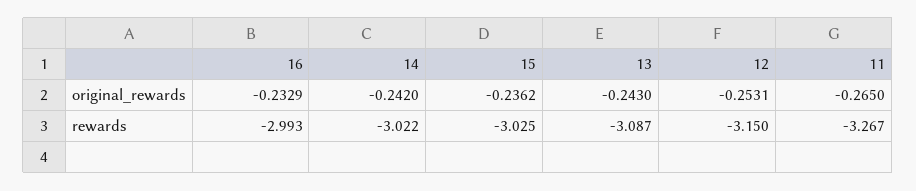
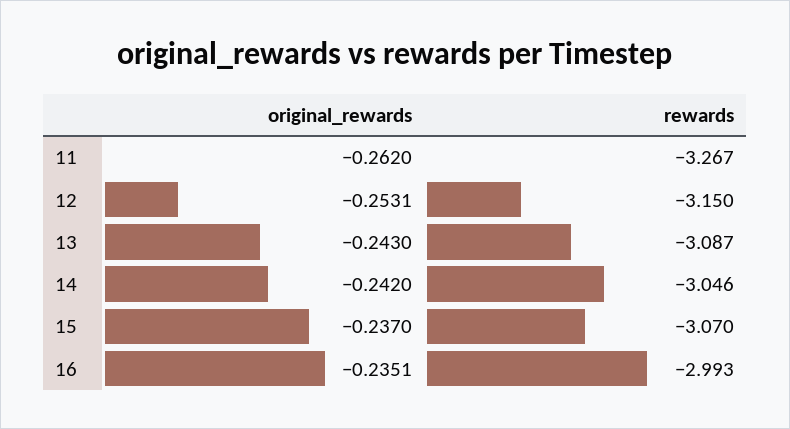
16, original_rewards: -0.2329 -> -0.2351
15, original_rewards: -0.2362 -> -0.237
11, original_rewards: -0.265 -> -0.262
14, rewards: -3.022 -> -3.046
15, rewards: -3.025 -> -3.07

